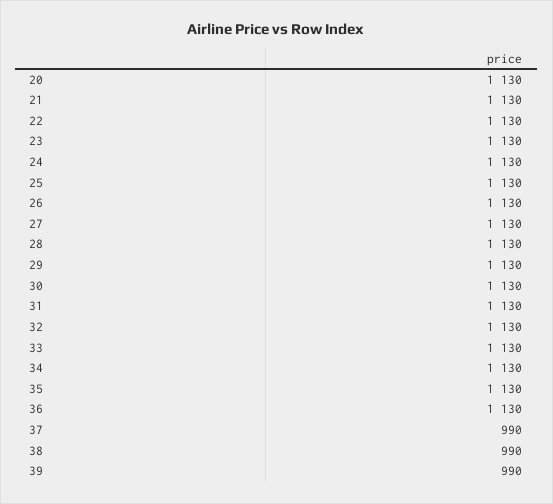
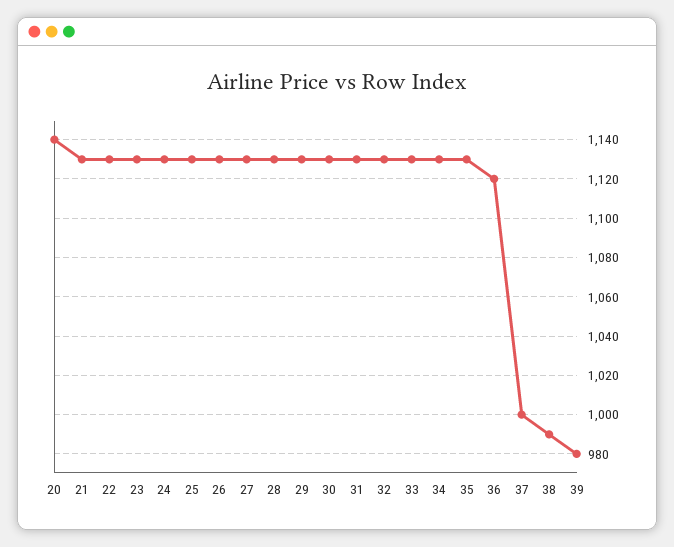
20: 1130 -> 1140
36: 1130 -> 1120
37: 990 -> 1000
39: 990 -> 980

